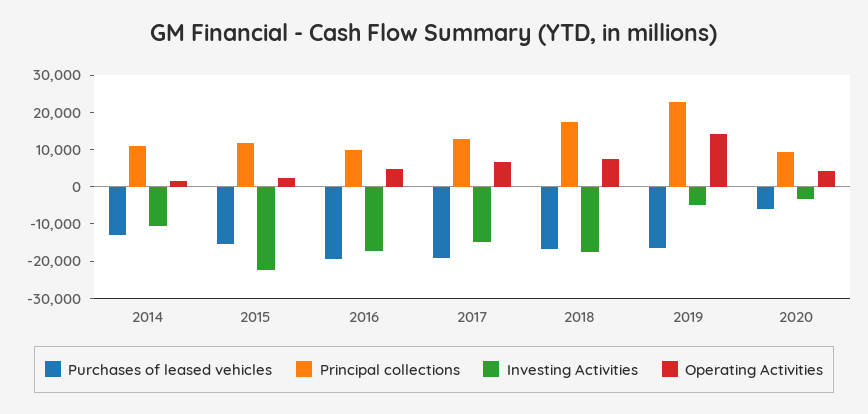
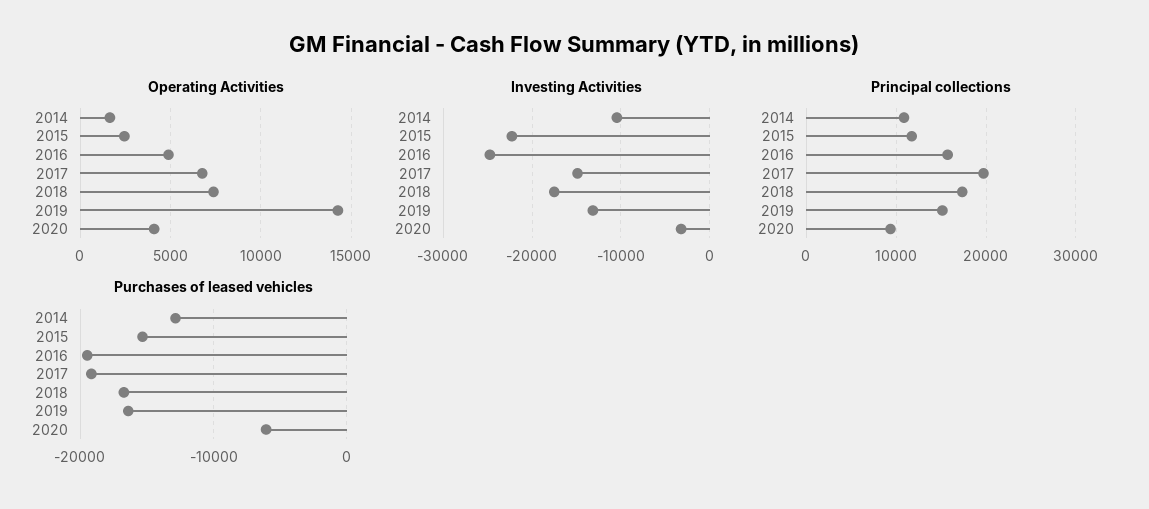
Principal collections, 2016: 10000 -> 16000
Investing Activities, 2016: -17500 -> -25000
Principal collections, 2017: 12500 -> 20000
Principal collections, 2019: 22500 -> 15000
Investing Activities, 2019: -5000 -> -13000

